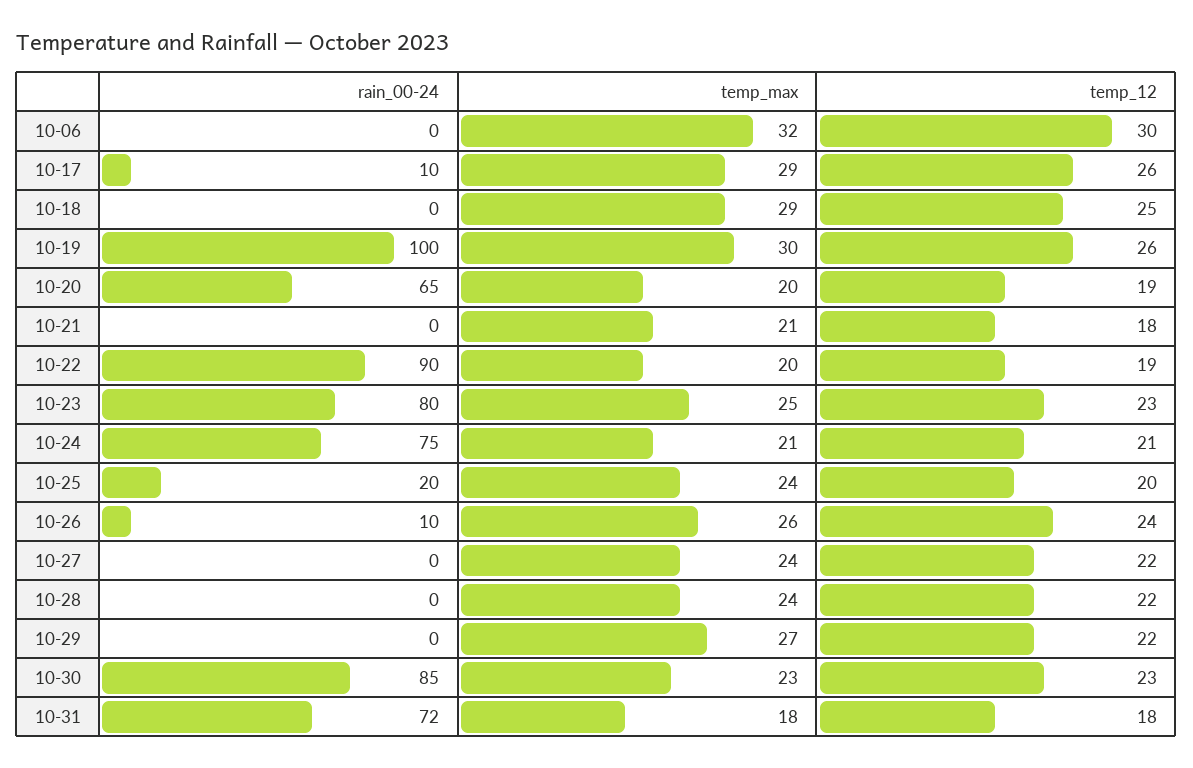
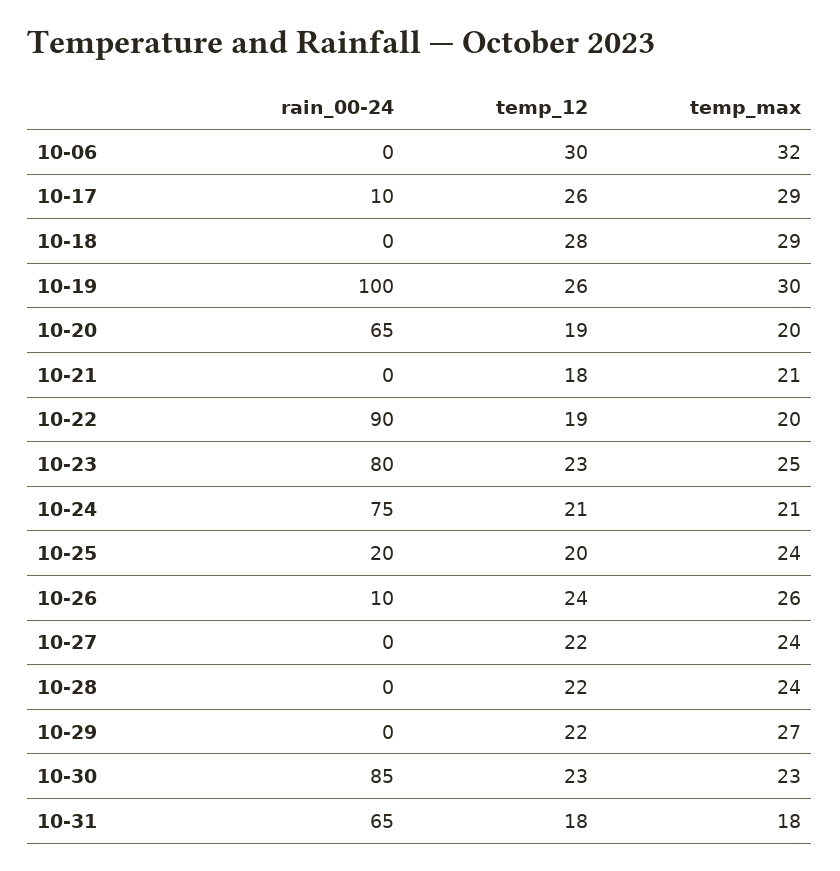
temp_12, 10-18: 25 -> 28
rain_00-24, 10-31: 72 -> 65

